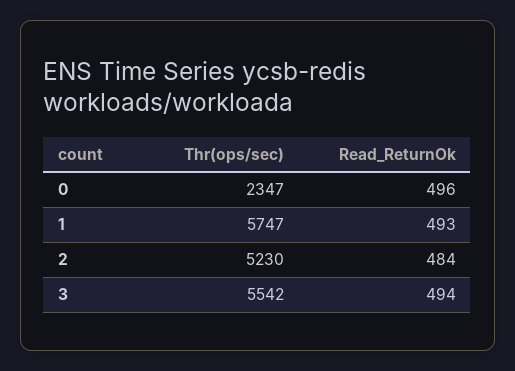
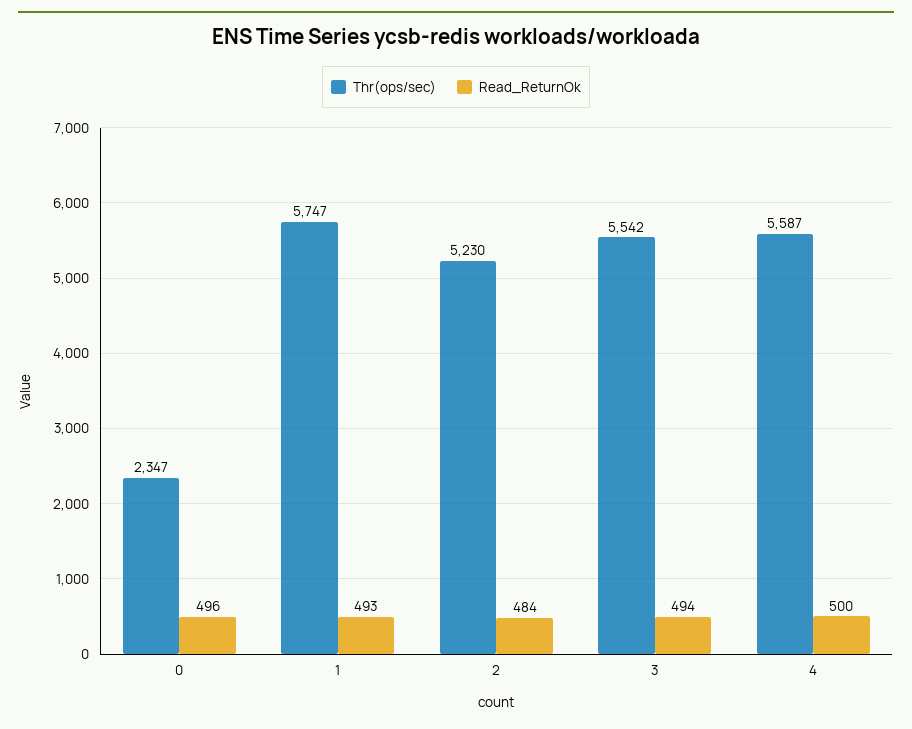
Thr(ops/sec), 4: none -> 5587
Read_ReturnOk, 4: none -> 500

